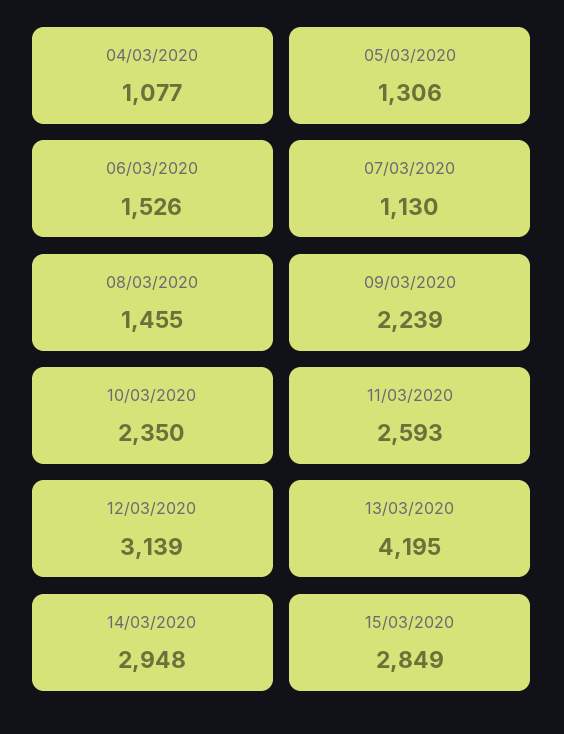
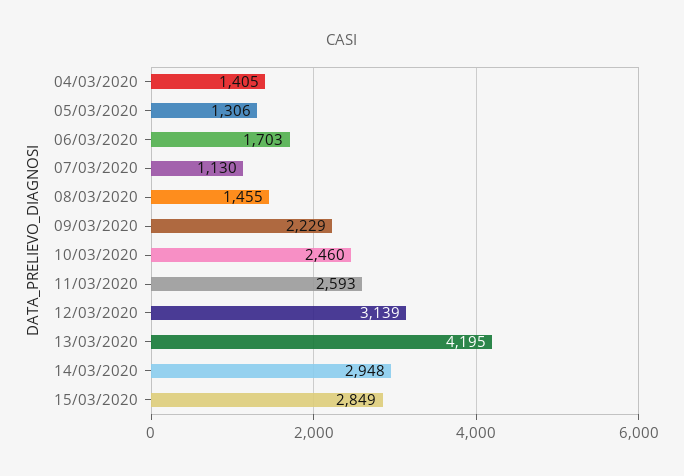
04/03/2020: 1077 -> 1405
06/03/2020: 1526 -> 1703
09/03/2020: 2239 -> 2229
10/03/2020: 2350 -> 2460

